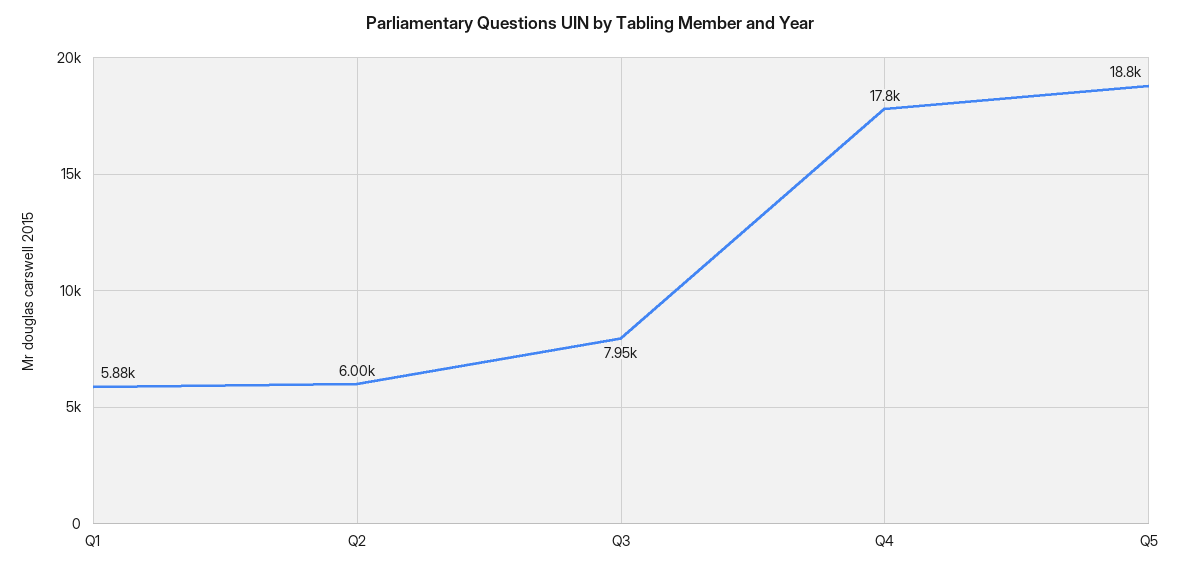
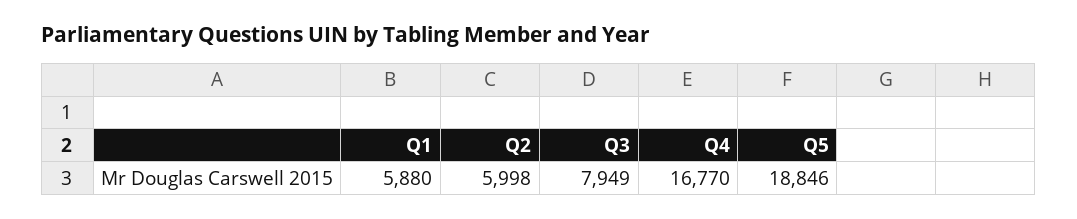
Q4: 17800 -> 16770

